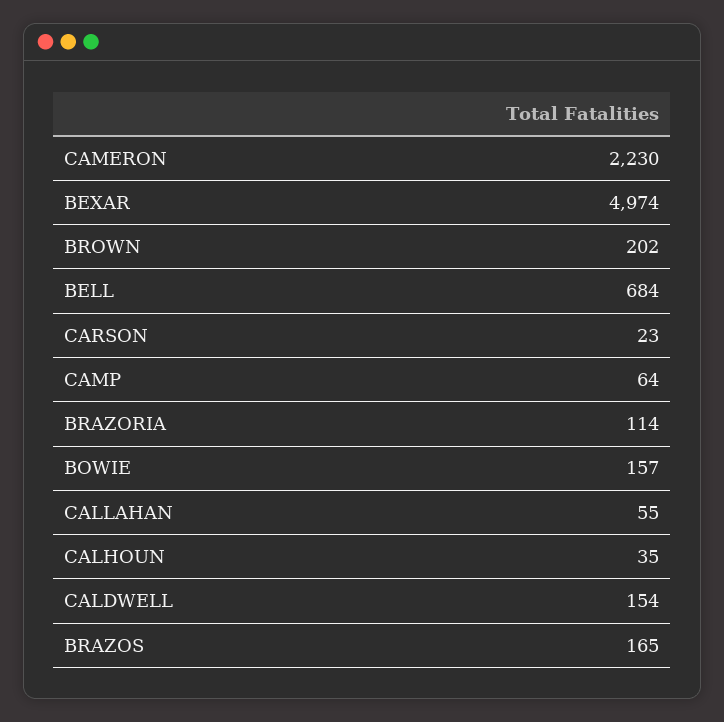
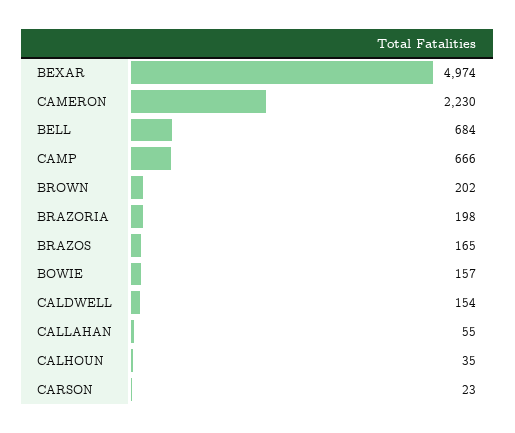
CAMP: 64 -> 666
BRAZORIA: 114 -> 198

